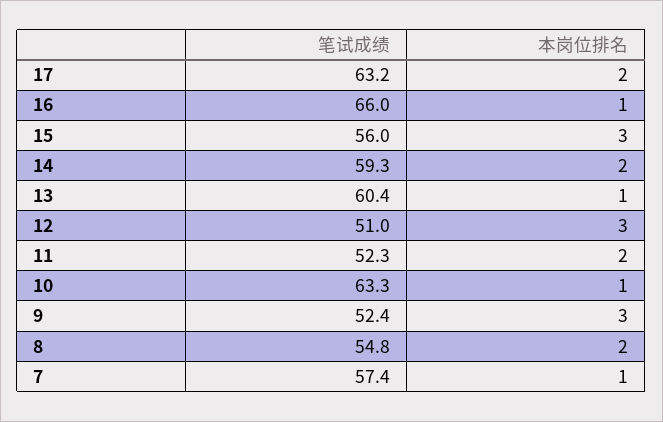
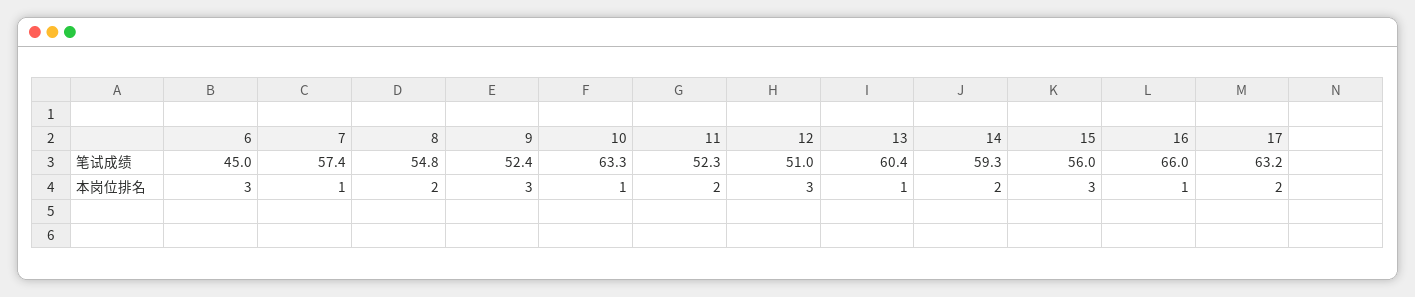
笔试成绩, 6: none -> 45
本岗位排名, 6: none -> 3

